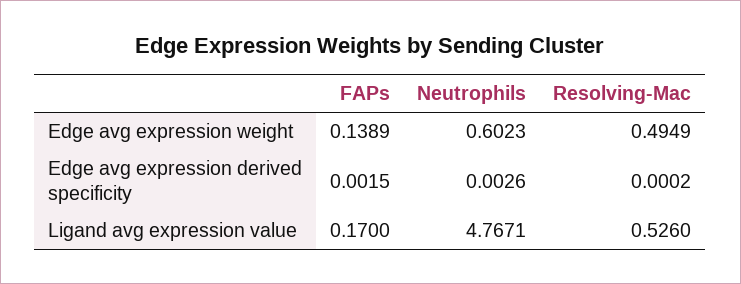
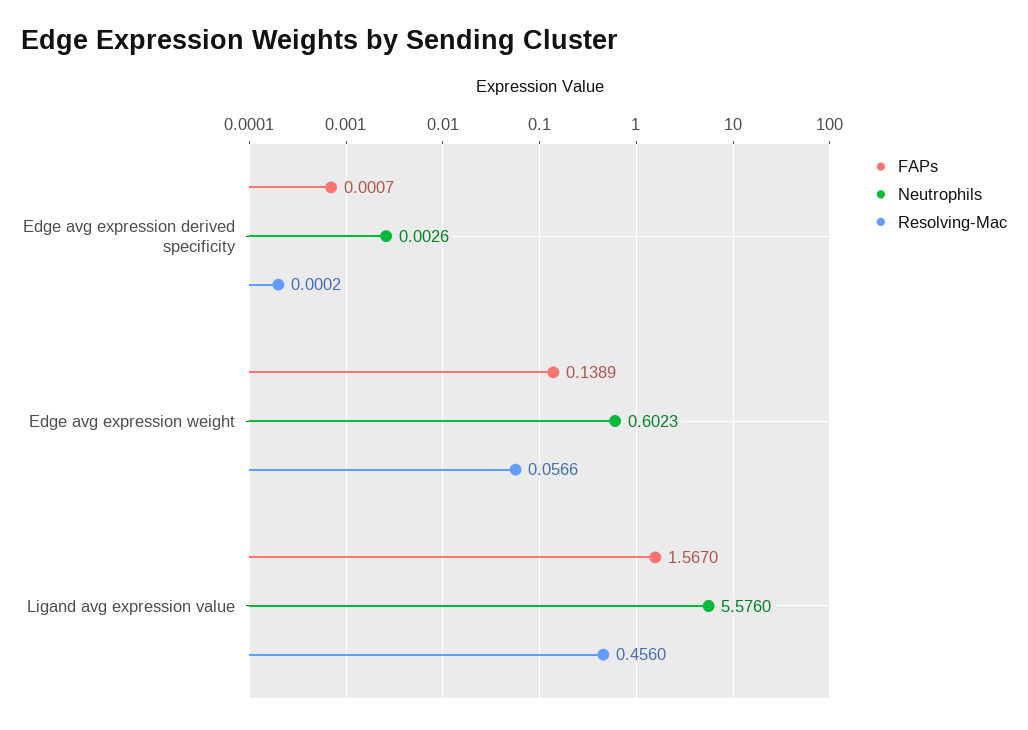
Resolving-Mac, Edge avg expression weight: 0.4949 -> 0.0566
FAPs, Edge avg expression derived specificity: 0.0015 -> 0.0007
FAPs, Ligand avg expression value: 0.17 -> 1.567
Neutrophils, Ligand avg expression value: 4.7671 -> 5.576
Resolving-Mac, Ligand avg expression value: 0.526 -> 0.456

